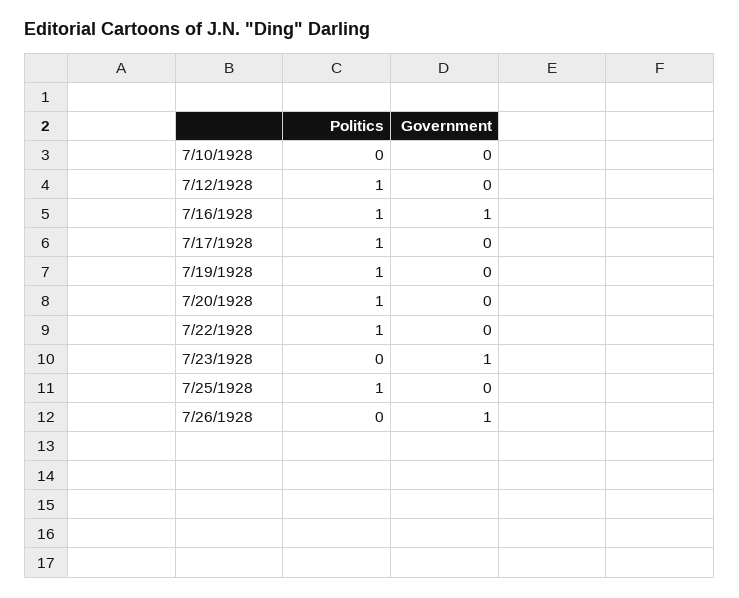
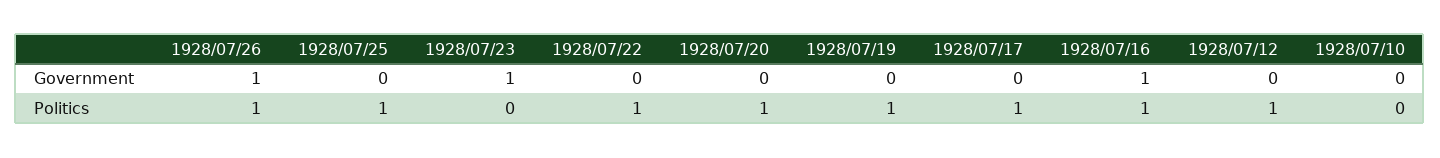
Politics, 7/26/1928: 0 -> 1

